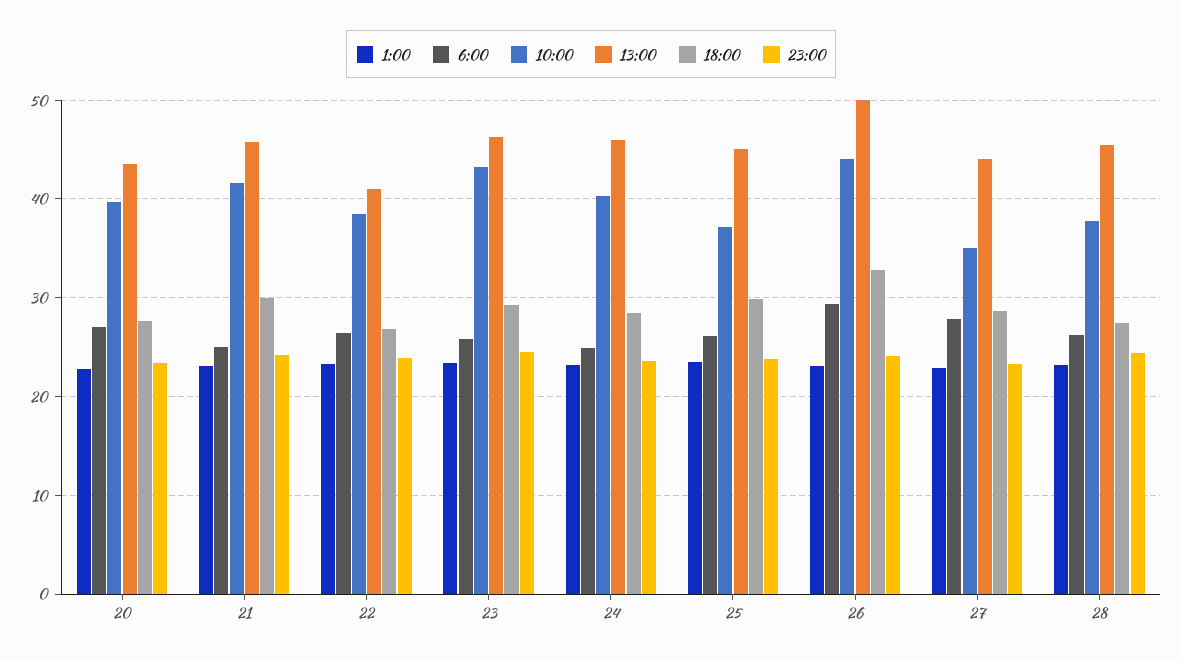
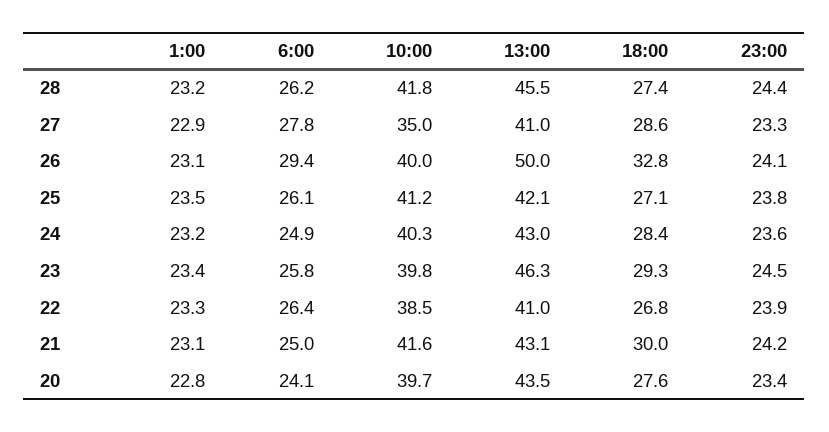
6:00, 20: 27 -> 24.1
13:00, 21: 46 -> 43.1
10:00, 23: 43 -> 39.8
13:00, 24: 46 -> 43
10:00, 25: 37 -> 41.2
13:00, 25: 45 -> 42.1
18:00, 25: 30 -> 27.1
10:00, 26: 44 -> 40
13:00, 27: 44 -> 41
10:00, 28: 38 -> 41.8

